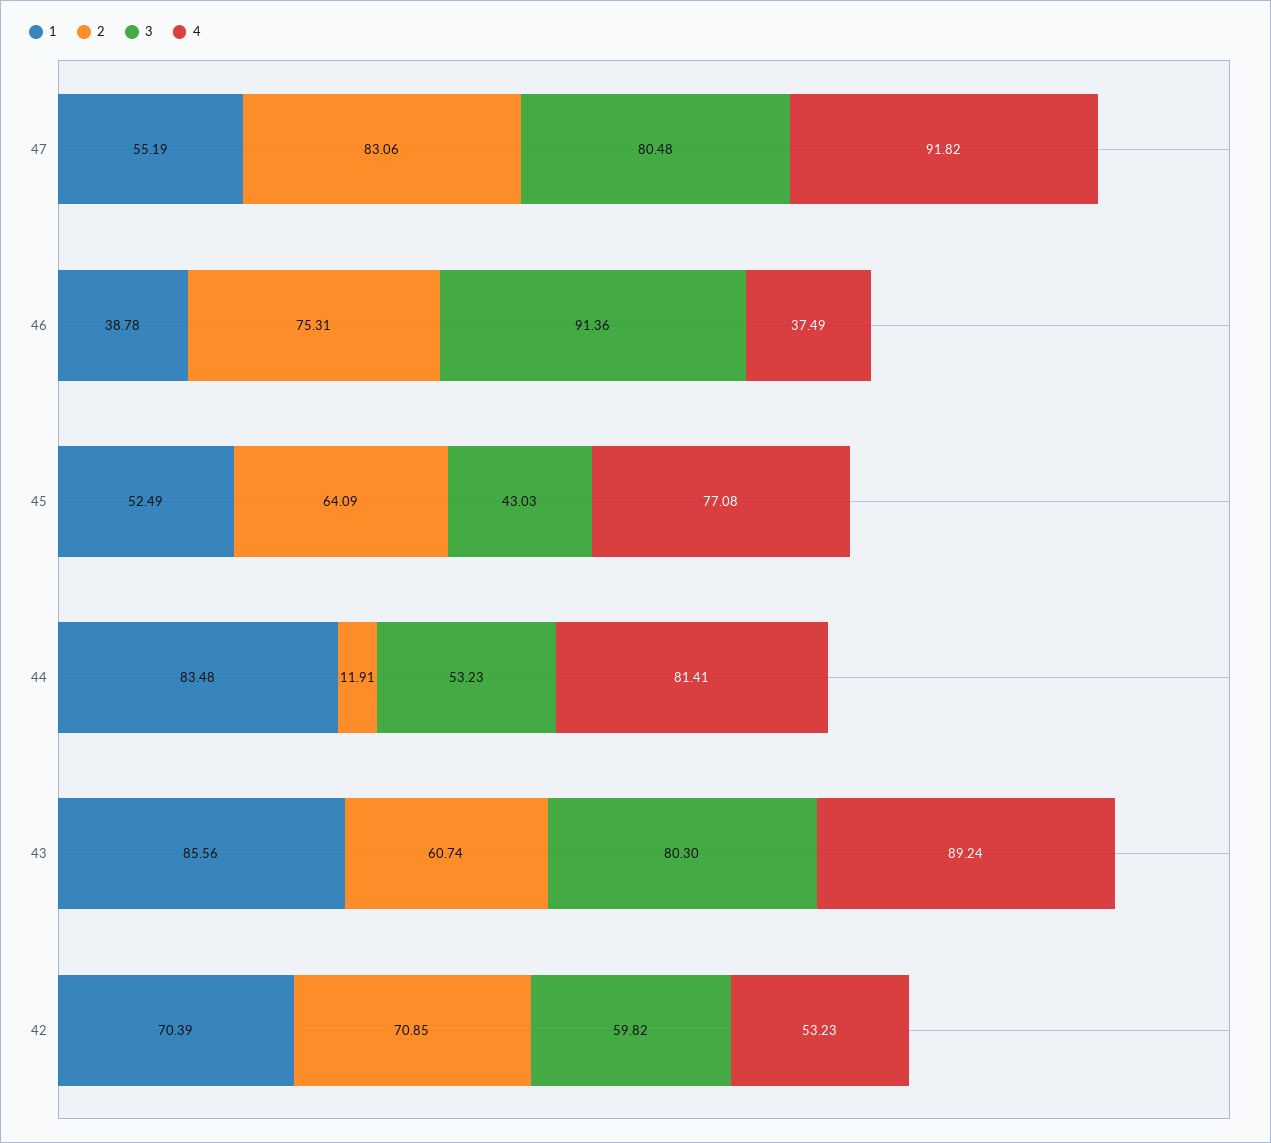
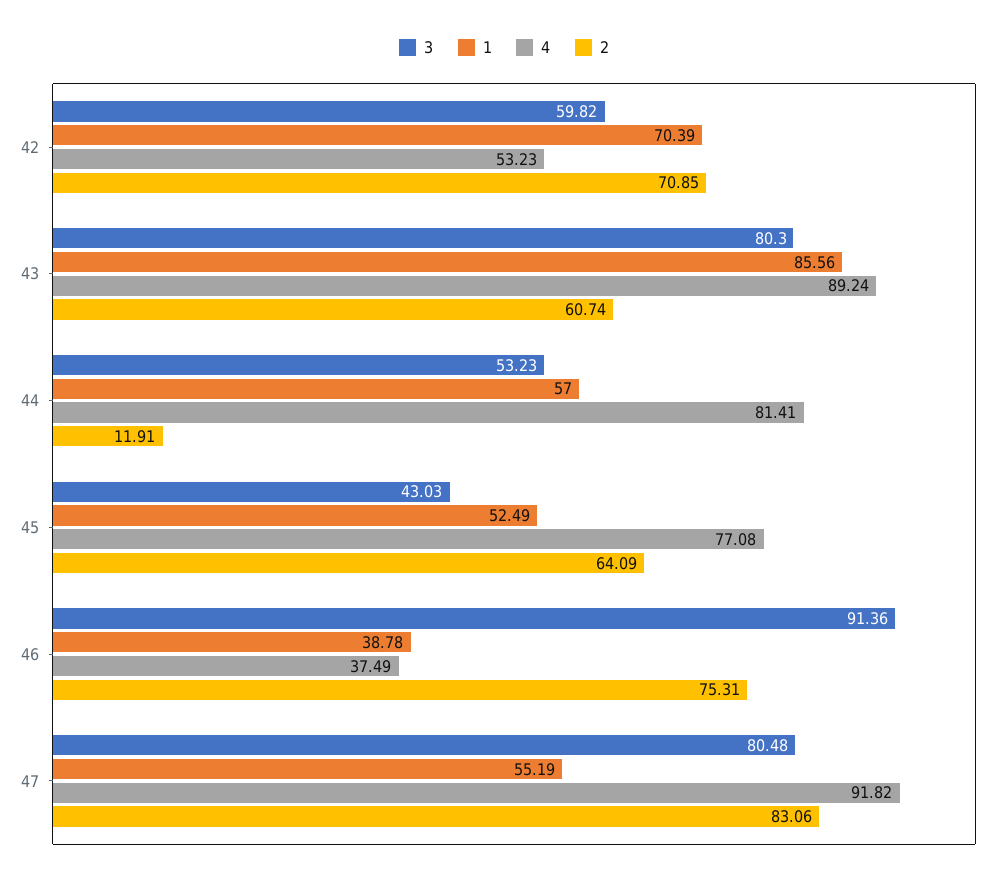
1, 44: 83.48 -> 57

